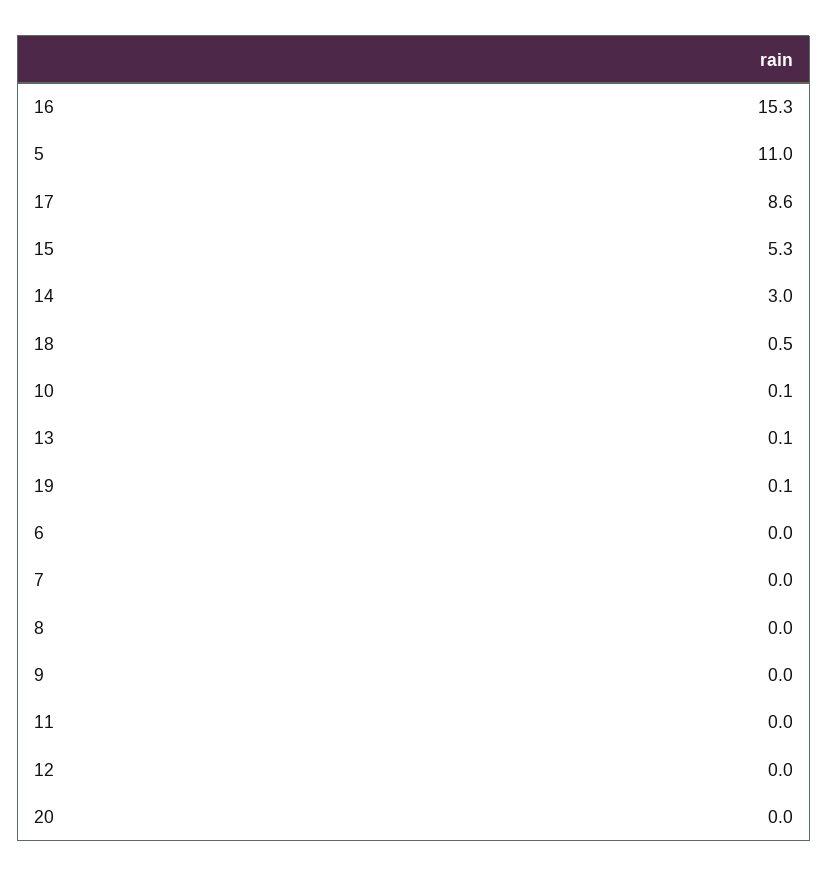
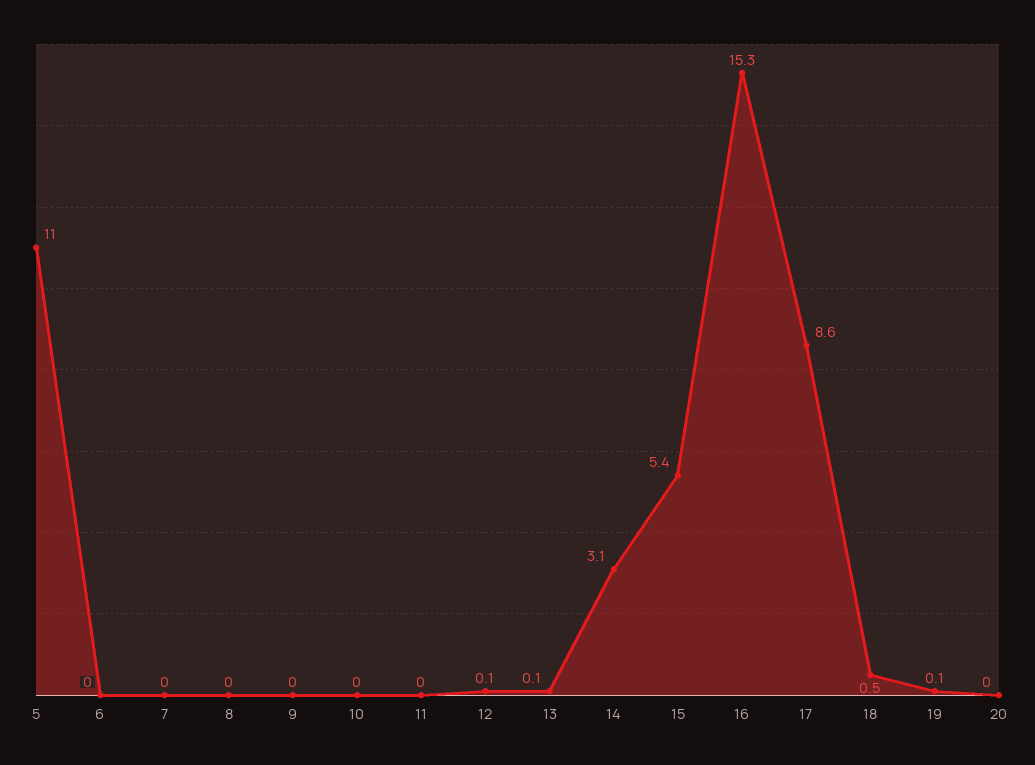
15: 5.3 -> 5.4
14: 3 -> 3.1
10: 0.1 -> 0
12: 0 -> 0.1

